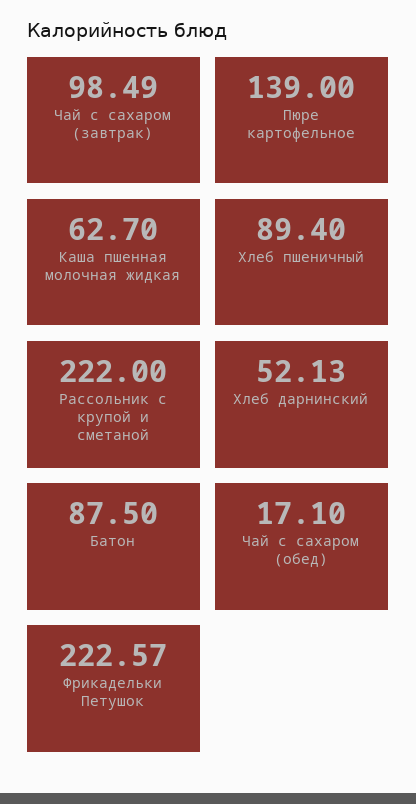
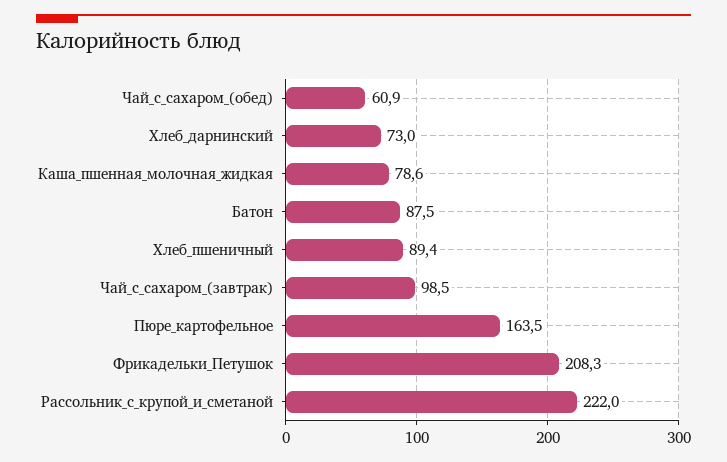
Пюре картофельное: 139 -> 163.5
Каша пшенная молочная жидкая: 62.7 -> 78.6
Хлеб дарнинский: 52.13 -> 73
Чай с сахаром (обед): 17.1 -> 60.9
Фрикадельки Петушок: 222.57 -> 208.3

